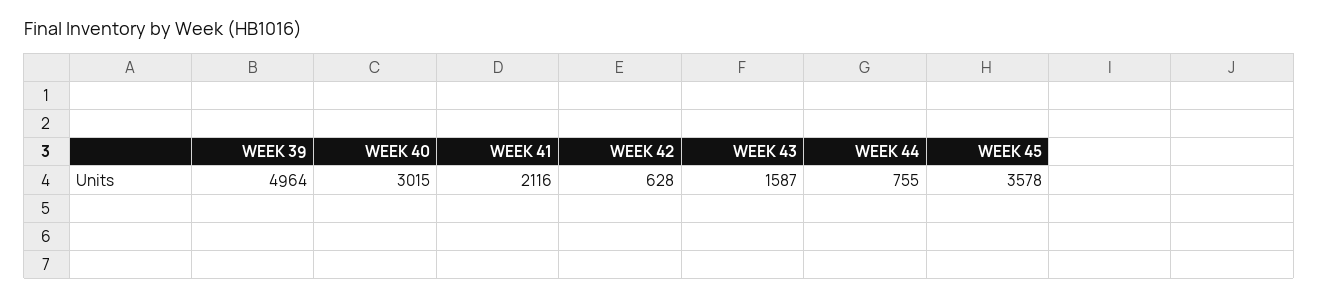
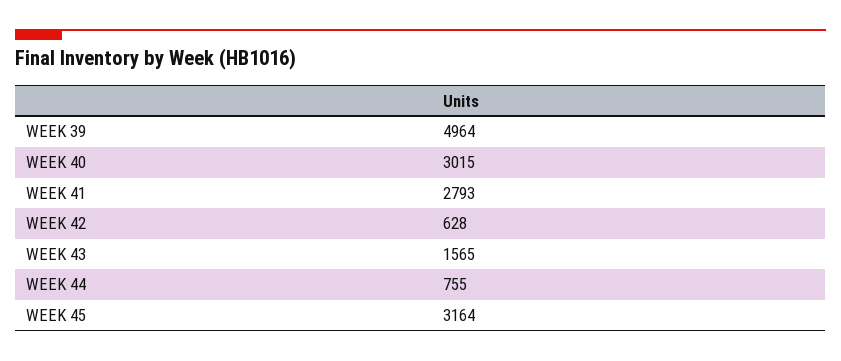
WEEK 41: 2116 -> 2793
WEEK 43: 1587 -> 1565
WEEK 45: 3578 -> 3164

